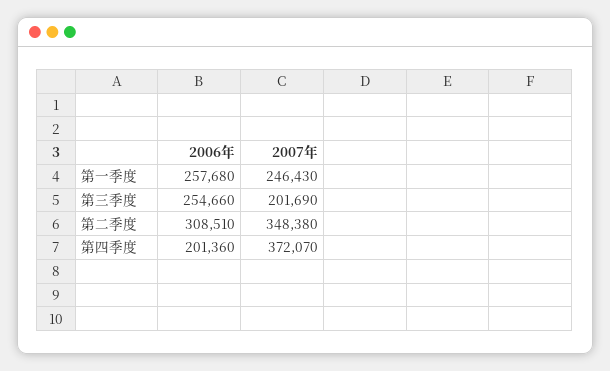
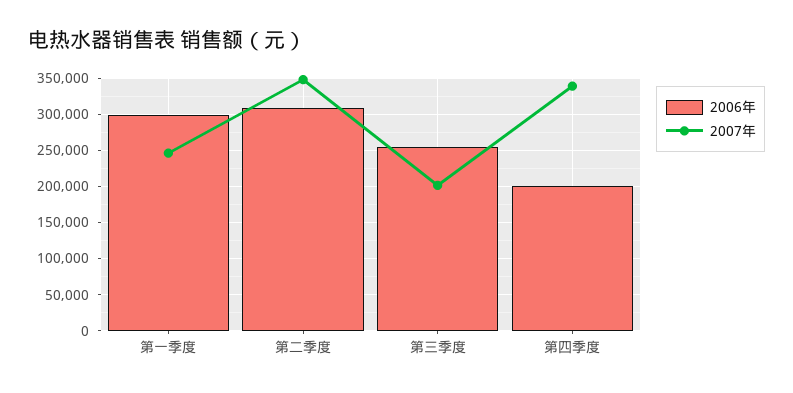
2006年, 第一季度: 257680 -> 300000
2007年, 第四季度: 372070 -> 340000

